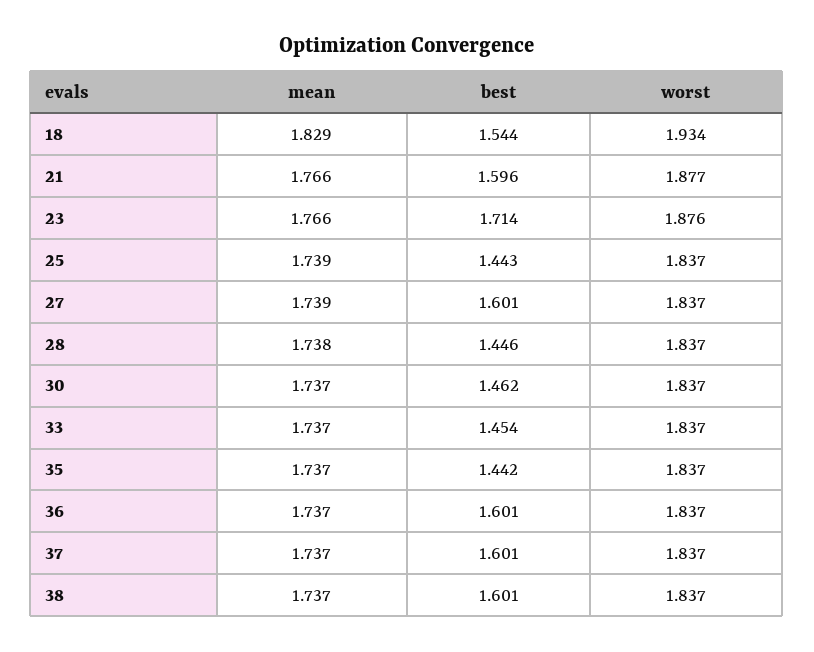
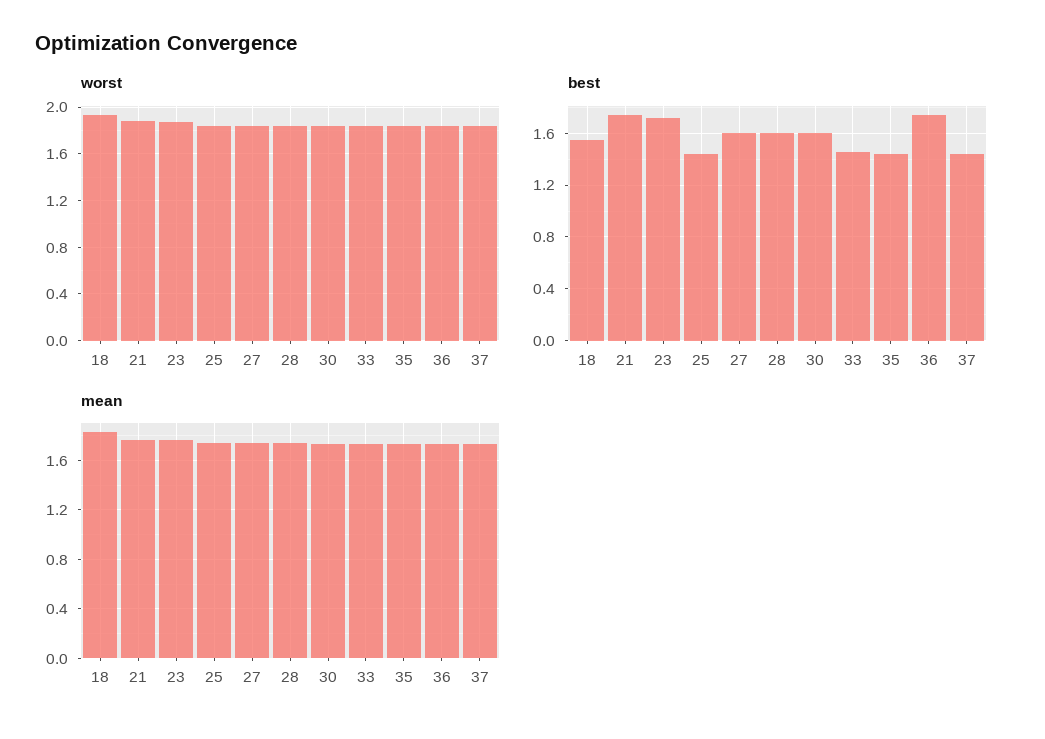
best, 21: 1.596 -> 1.75
best, 28: 1.446 -> 1.6
best, 30: 1.462 -> 1.6
best, 36: 1.601 -> 1.75
best, 37: 1.601 -> 1.45
mean, 38: 1.737 -> none
best, 38: 1.601 -> none
worst, 38: 1.837 -> none

